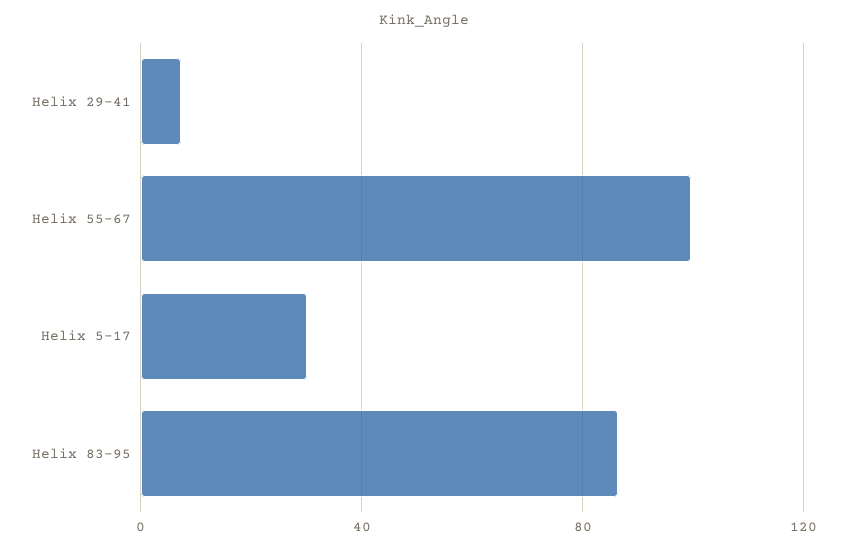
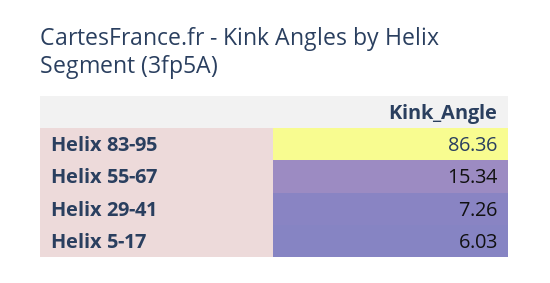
Helix 55-67: 100 -> 15.34
Helix 5-17: 30 -> 6.03

